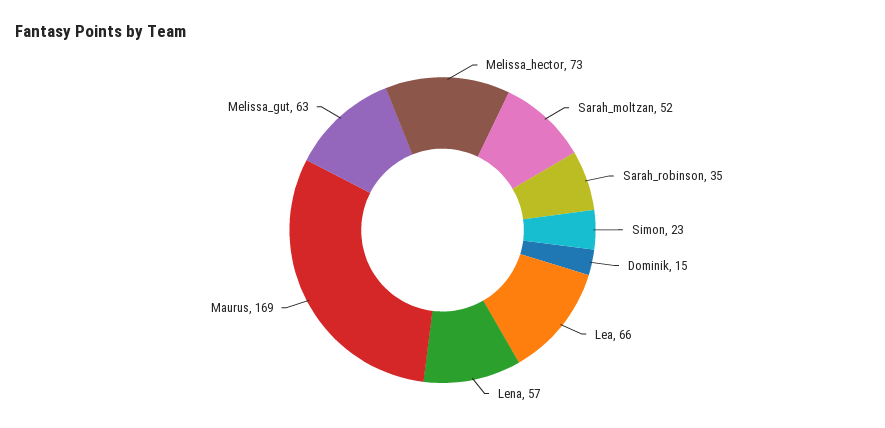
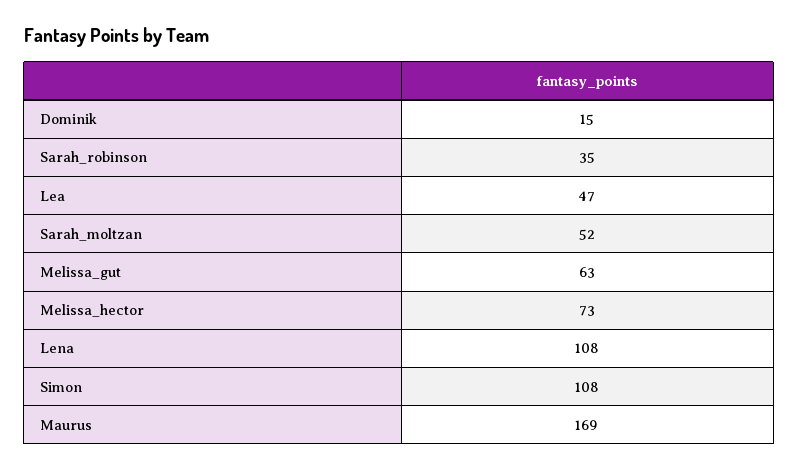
Simon: 23 -> 108
Lea: 66 -> 47
Lena: 57 -> 108

